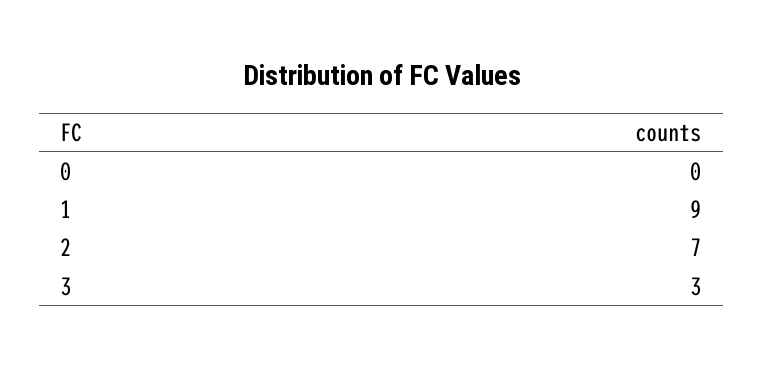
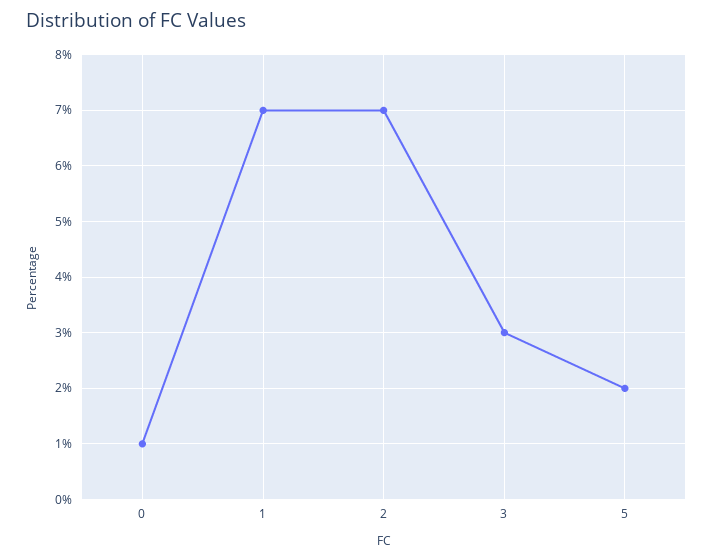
0: 0 -> 1
1: 9 -> 7
5: none -> 2

